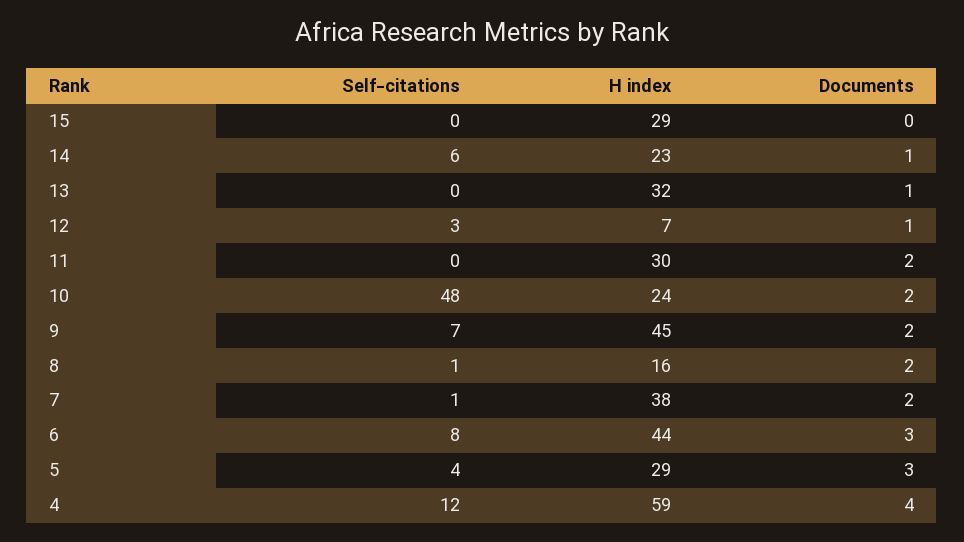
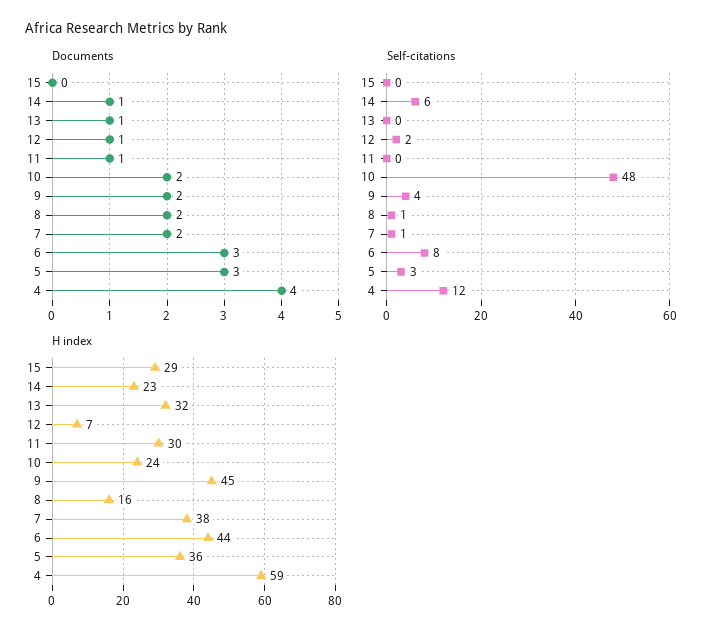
Self-citations, 12: 3 -> 2
Documents, 11: 2 -> 1
Self-citations, 9: 7 -> 4
Self-citations, 5: 4 -> 3
H index, 5: 29 -> 36

